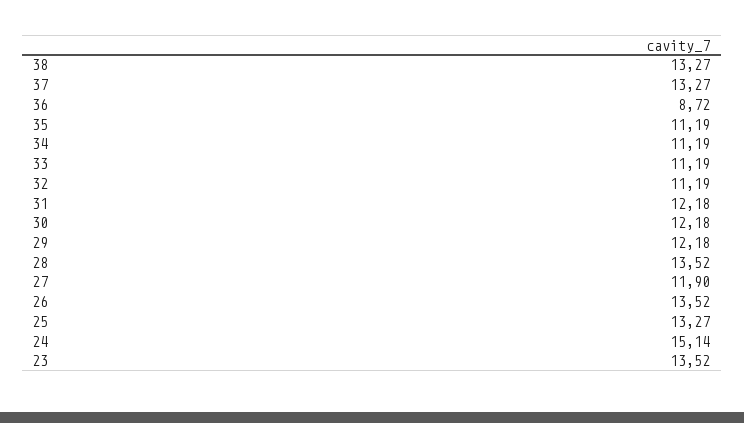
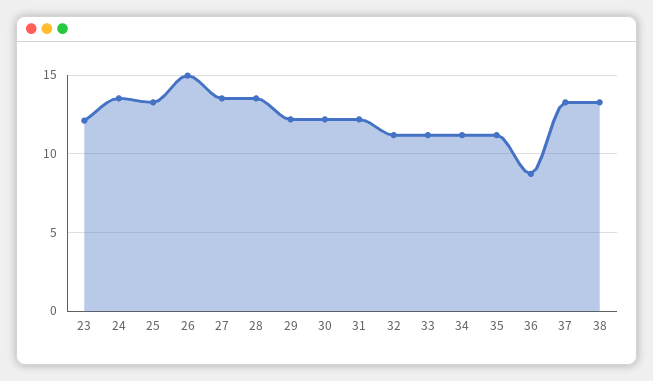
27: 11.9 -> 13.5
26: 13.52 -> 15
24: 15.14 -> 13.5
23: 13.52 -> 12

